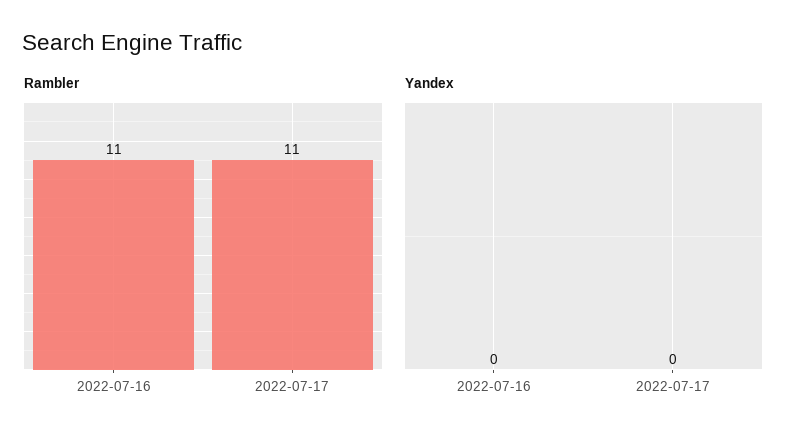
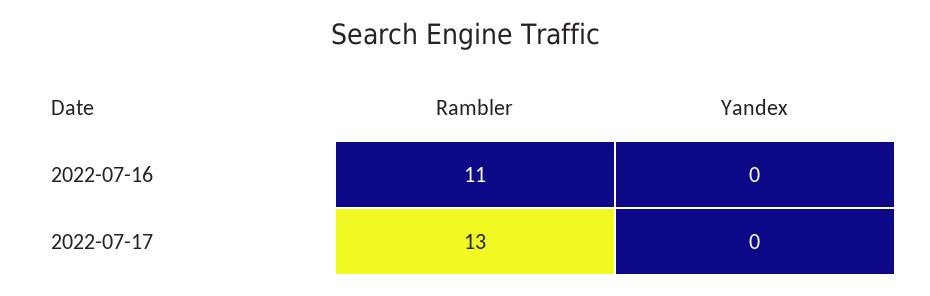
Rambler, 2022-07-17: 11 -> 13

